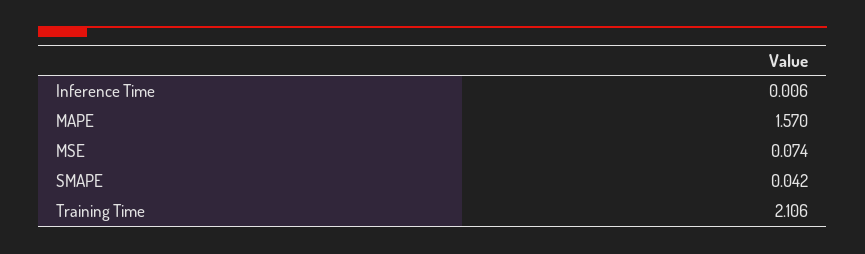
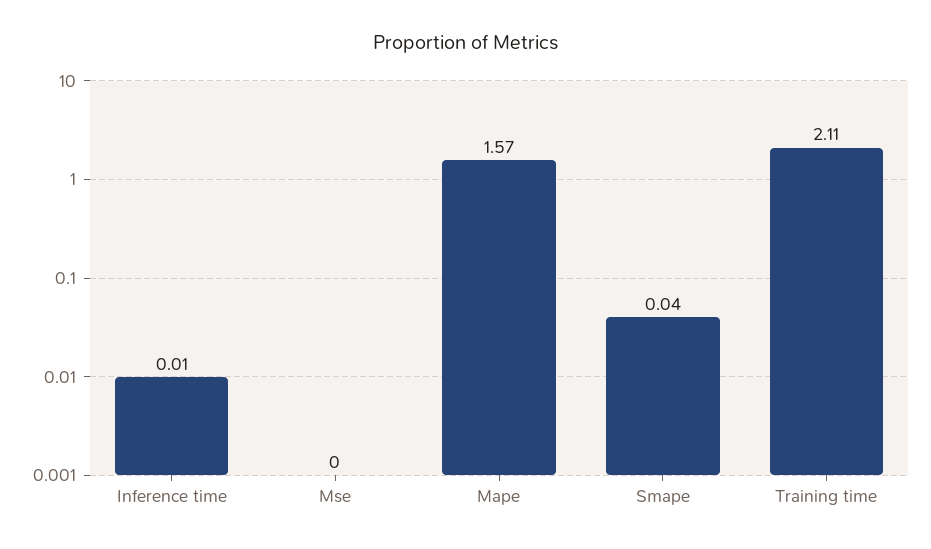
MSE: 0.074 -> 0

